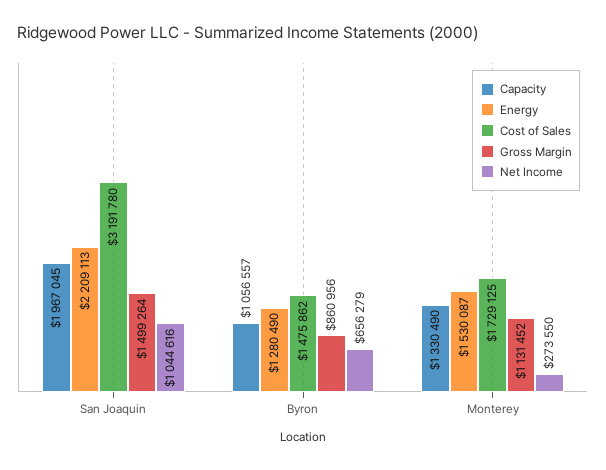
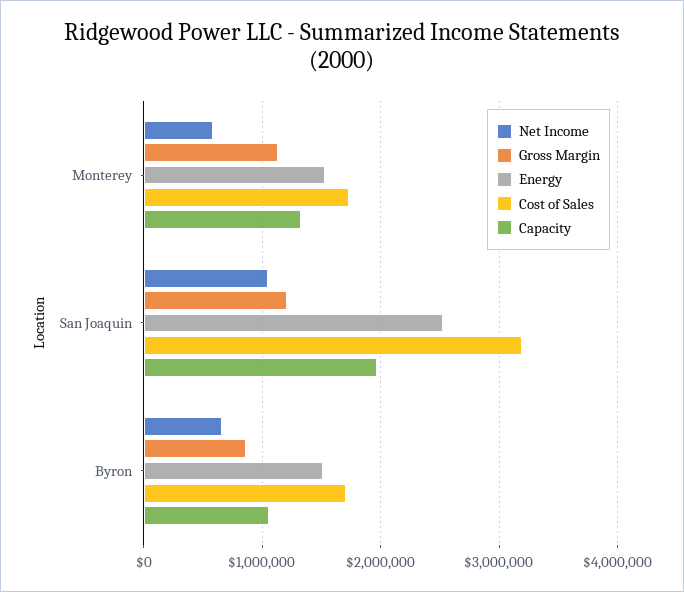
Energy, San Joaquin: 2209113 -> 2500000
Gross Margin, San Joaquin: 1499264 -> 1200000
Energy, Byron: 1280490 -> 1500000
Cost of Sales, Byron: 1475862 -> 1700000
Net Income, Monterey: 273550 -> 600000

